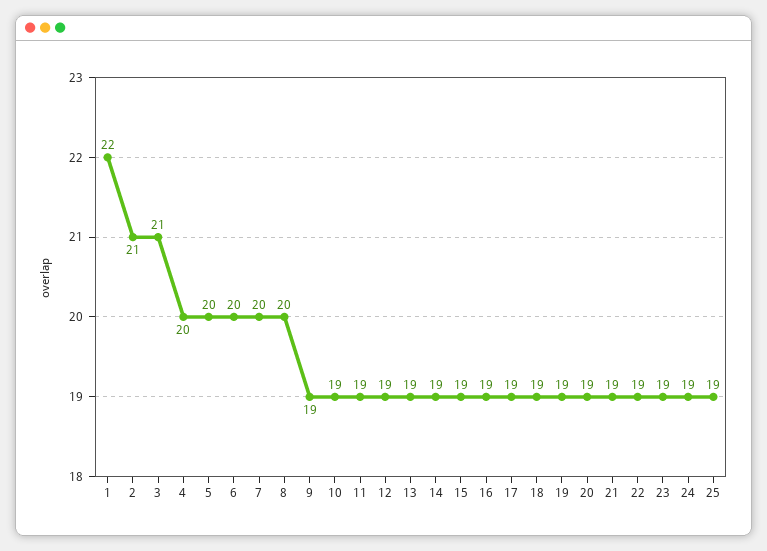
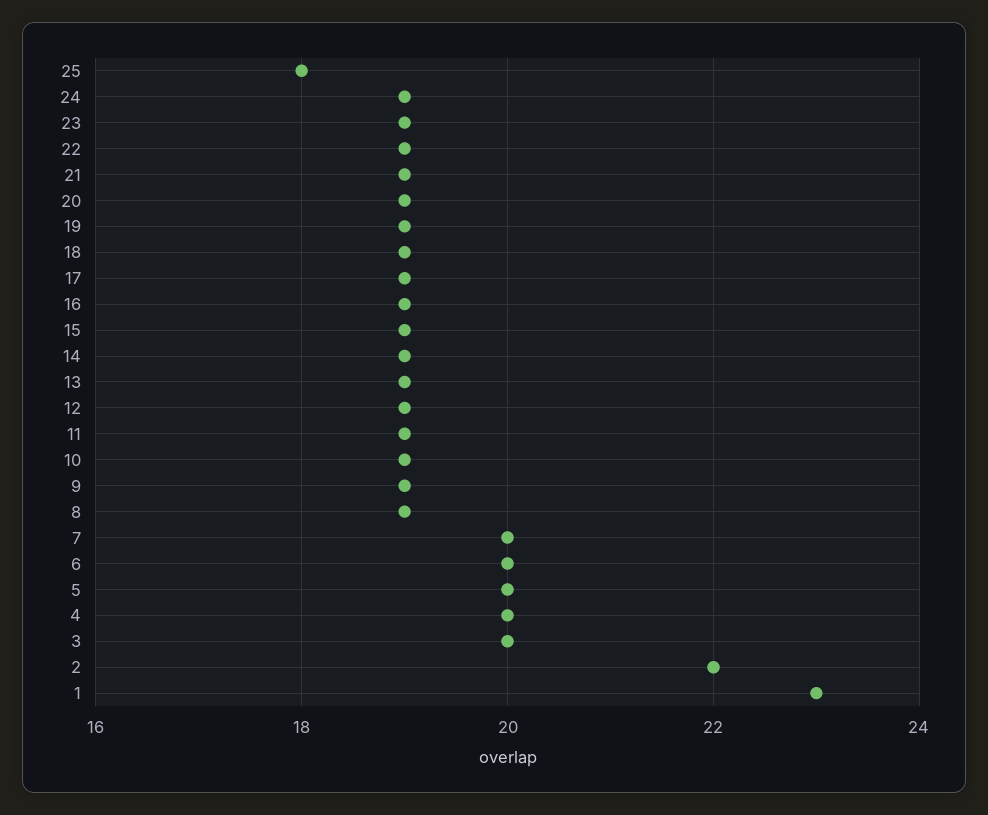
1: 22 -> 23
2: 21 -> 22
3: 21 -> 20
8: 20 -> 19
25: 19 -> 18

